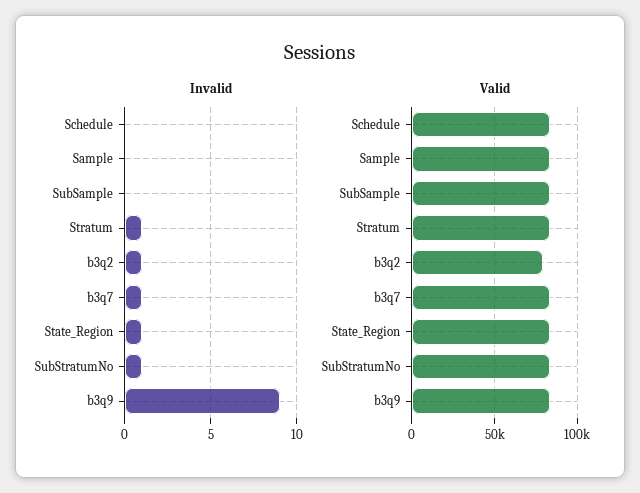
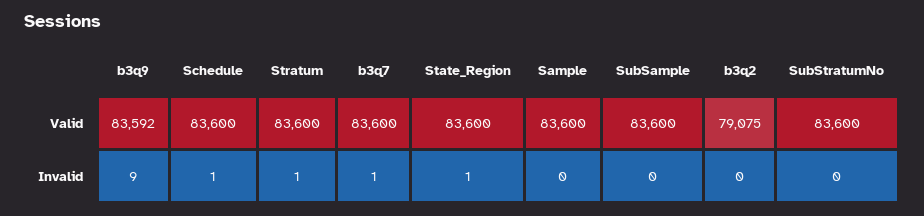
Invalid, Schedule: 0 -> 1
Invalid, b3q2: 1 -> 0
Invalid, SubStratumNo: 1 -> 0

